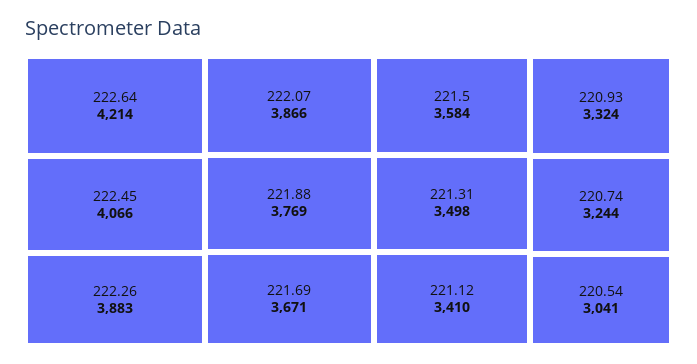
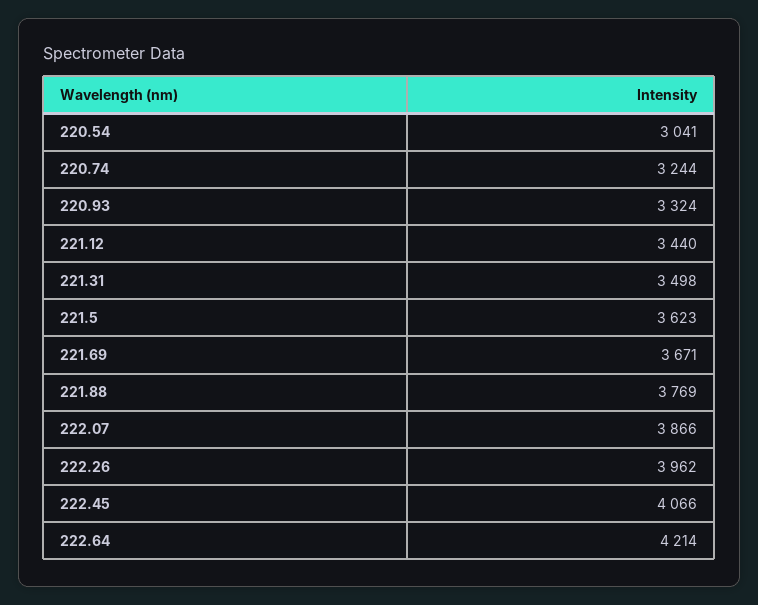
222.26: 3883 -> 3962
221.5: 3584 -> 3623
221.12: 3410 -> 3440

